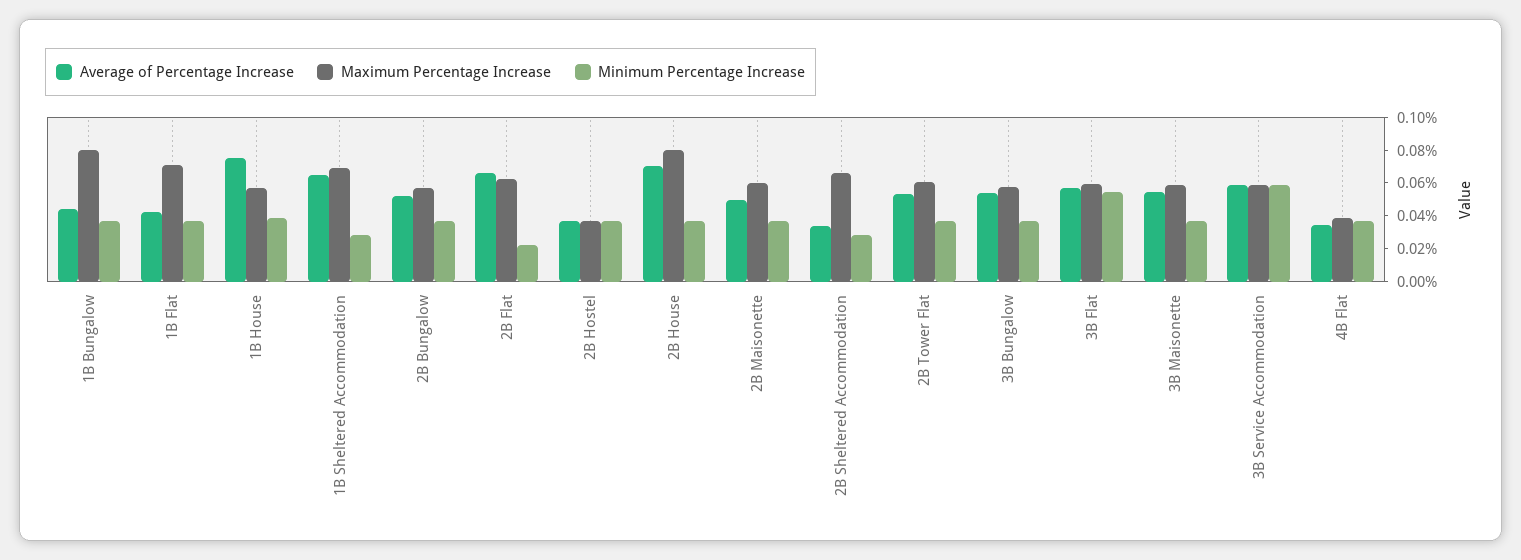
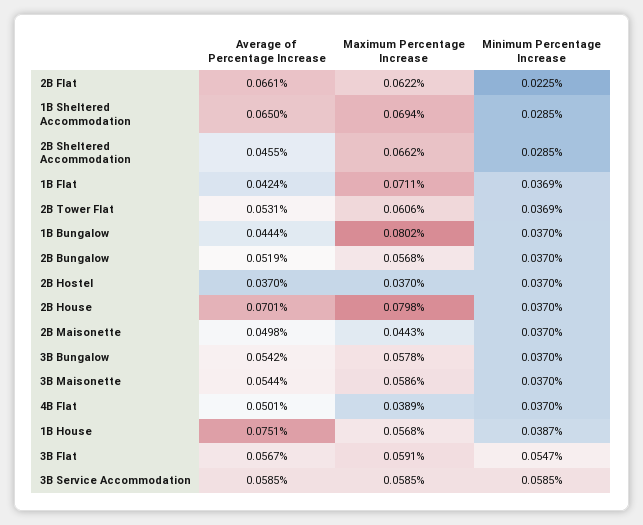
Maximum Percentage Increase, 2B Maisonette: 0.06 -> 0.0443
Average of Percentage Increase, 2B Sheltered Accommodation: 0.035 -> 0.0455
Average of Percentage Increase, 4B Flat: 0.035 -> 0.0501

